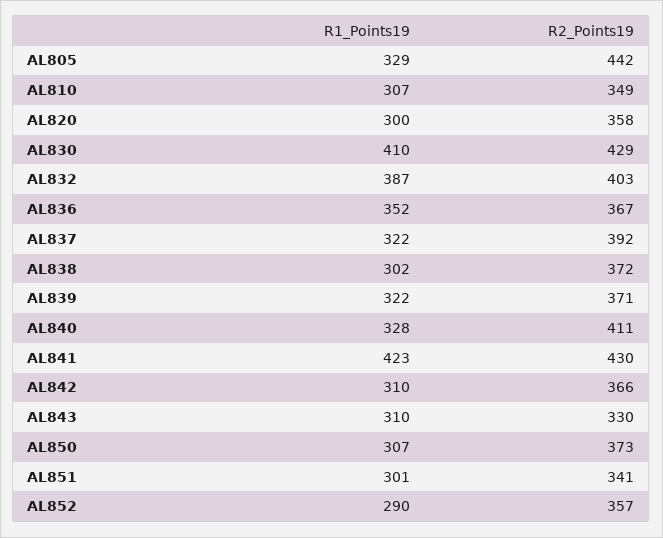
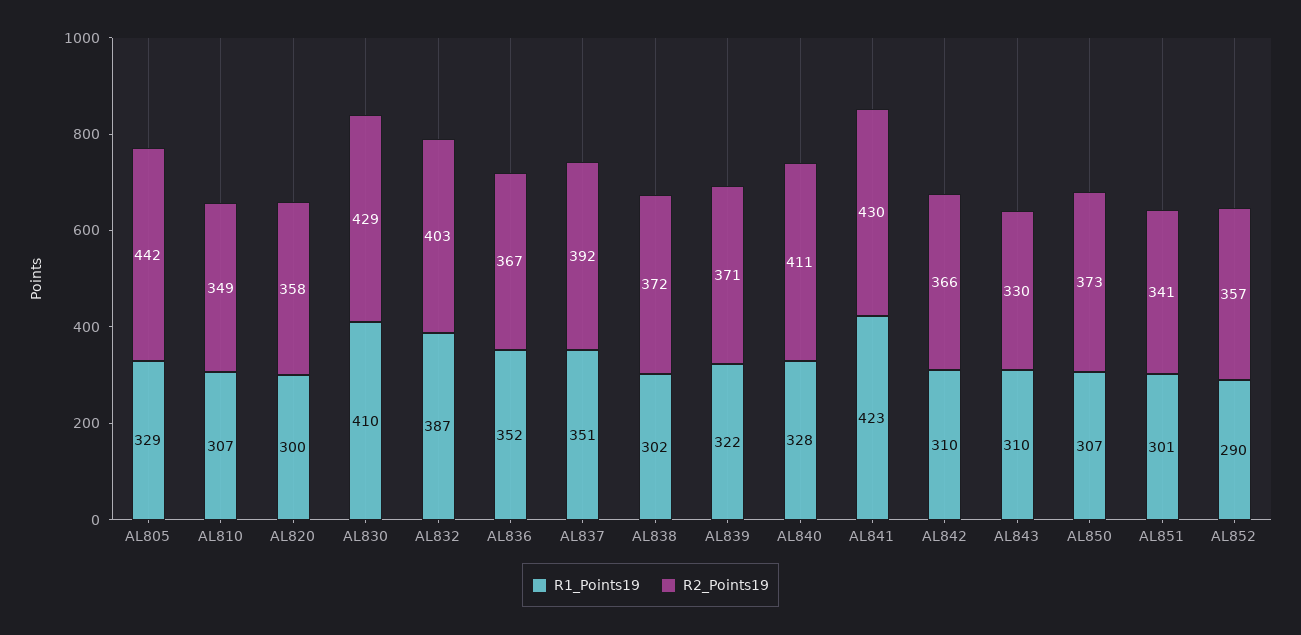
R1_Points19, AL837: 322 -> 351

